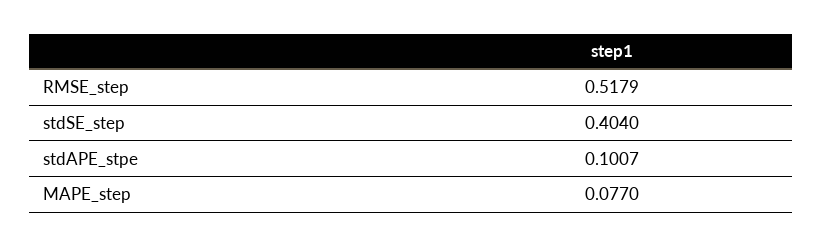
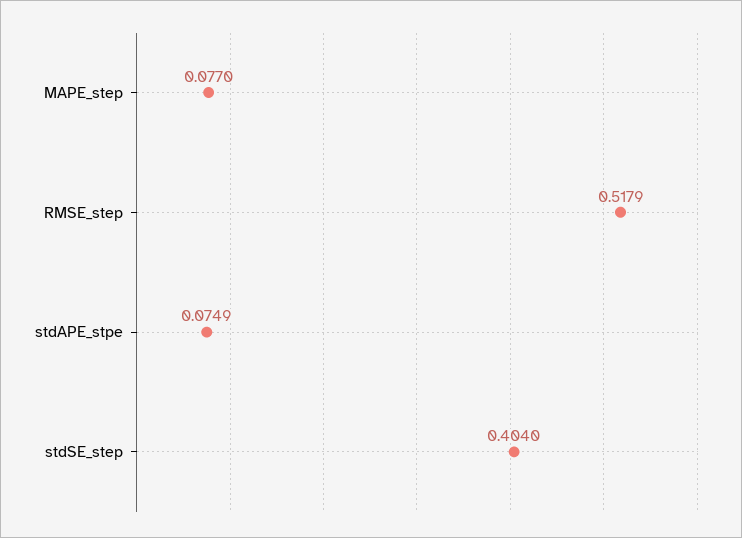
stdAPE_stpe: 0.1007 -> 0.0749

